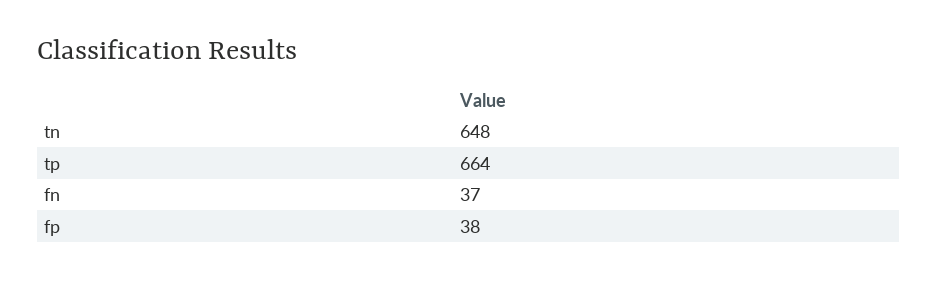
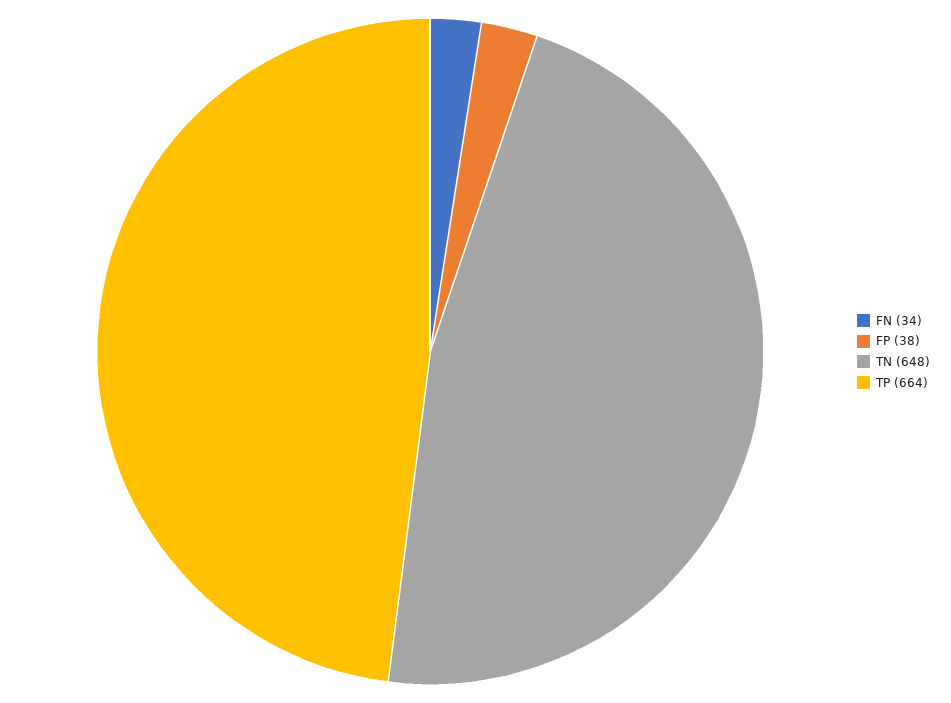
fn: 37 -> 34

